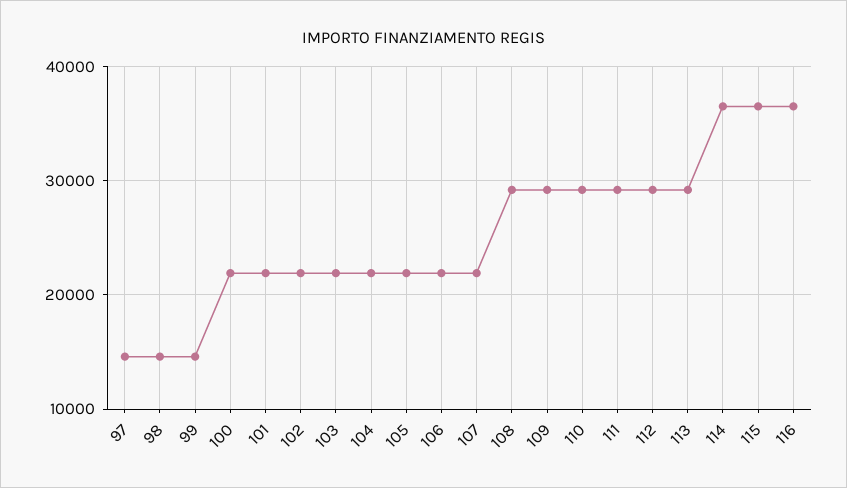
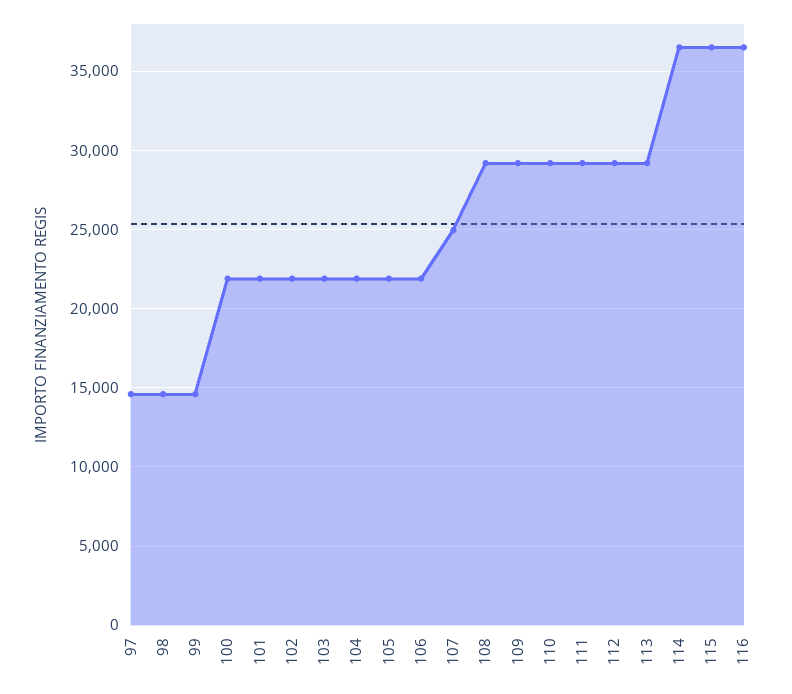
107: 22000 -> 25000

